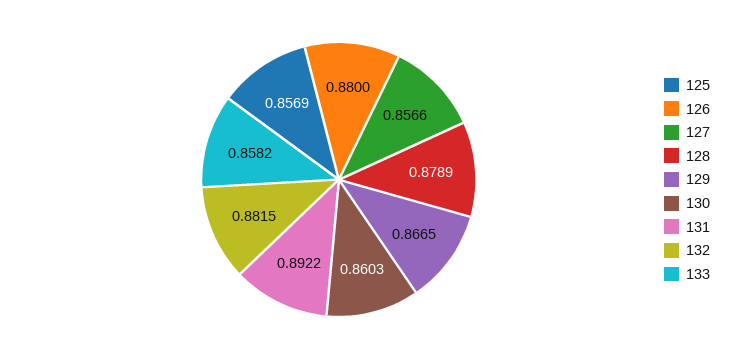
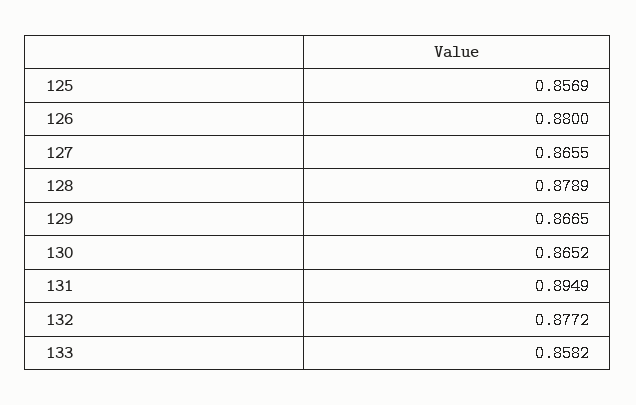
127: 0.8566 -> 0.8655
130: 0.8603 -> 0.8652
131: 0.8922 -> 0.8949
132: 0.8815 -> 0.8772

